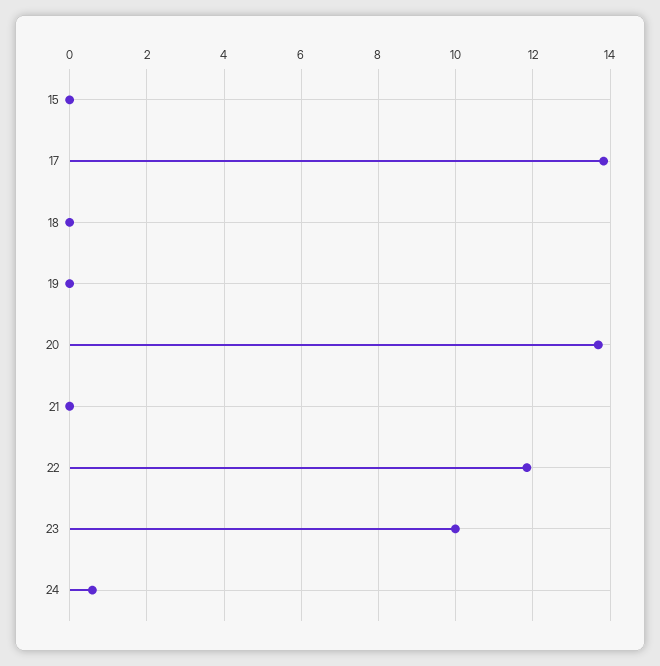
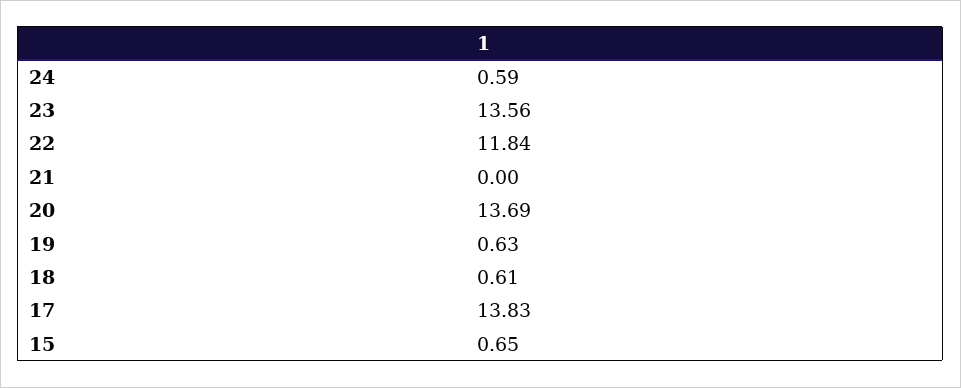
15: 0 -> 0.65
18: 0 -> 0.61
19: 0 -> 0.63
23: 10 -> 13.56

